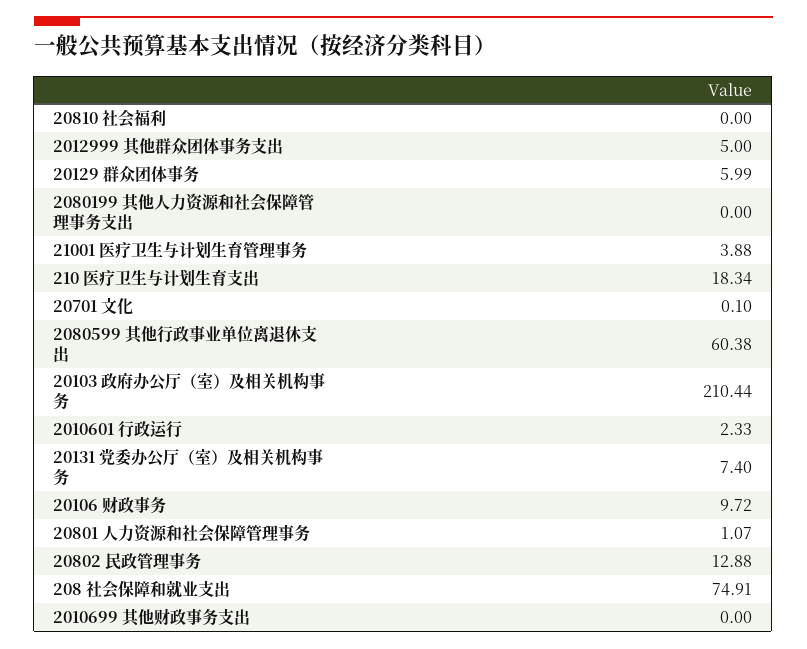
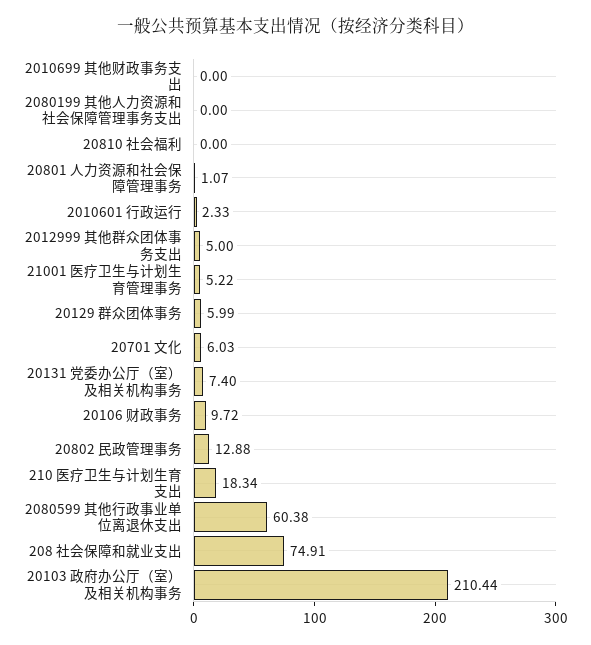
21001 医疗卫生与计划生育管理事务: 3.88 -> 5.22
20701 文化: 0.1 -> 6.03

